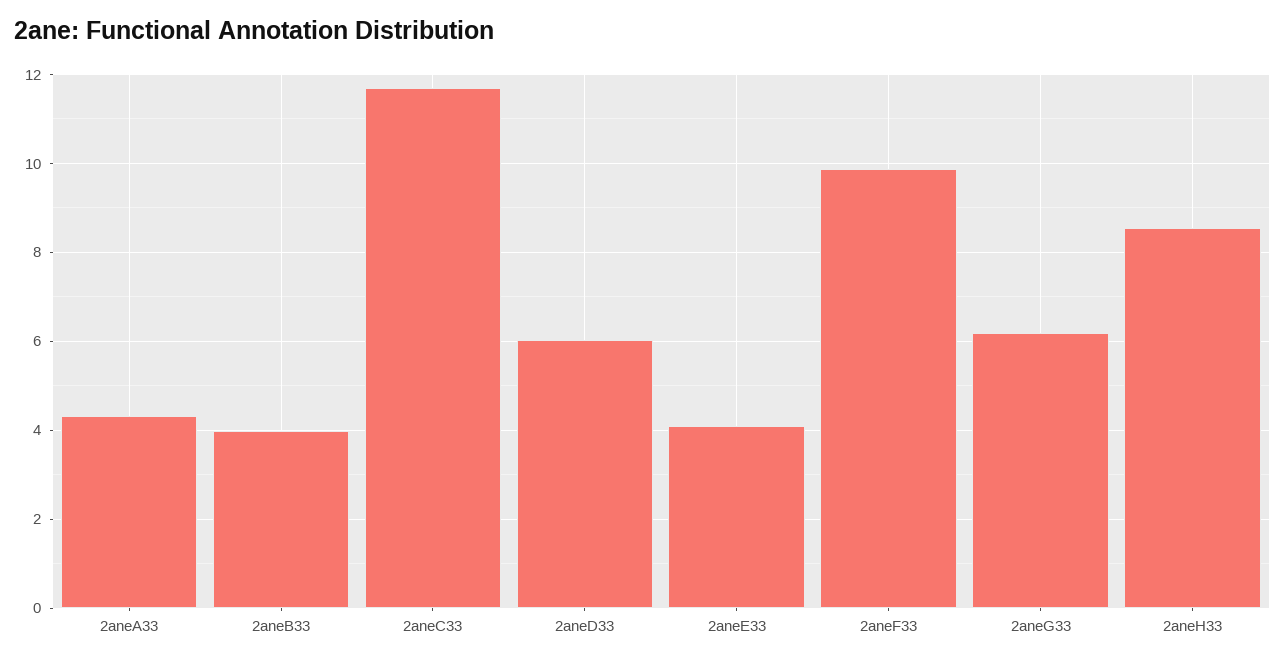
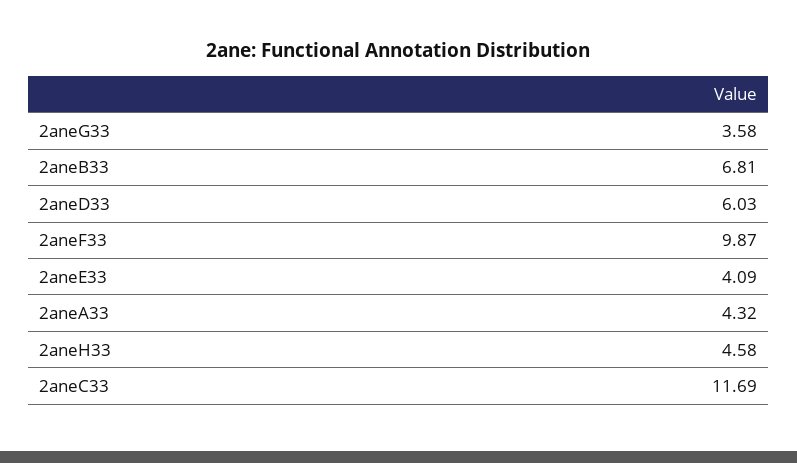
2aneB33: 4 -> 6.81
2aneG33: 6.2 -> 3.58
2aneH33: 8.6 -> 4.58

